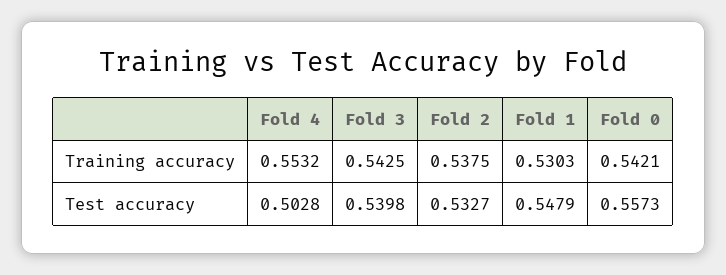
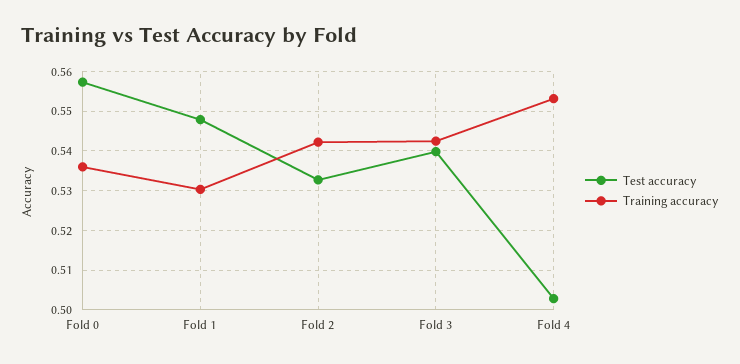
Training accuracy, Fold 2: 0.5375 -> 0.542
Training accuracy, Fold 0: 0.5421 -> 0.536

